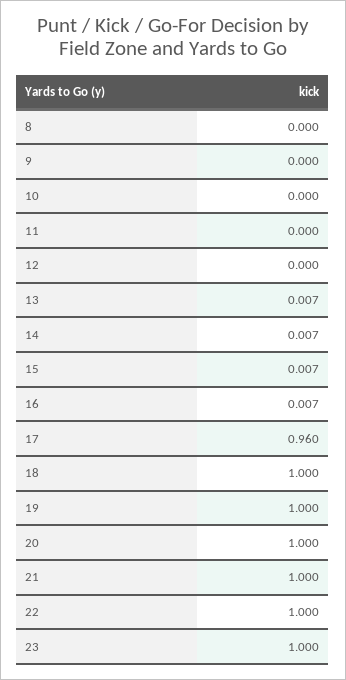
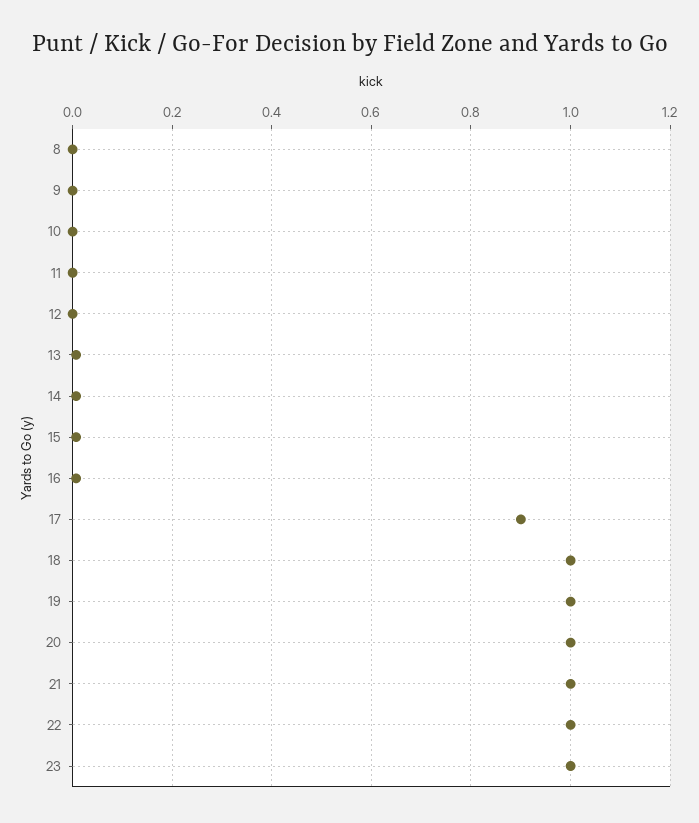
17: 0.96 -> 0.9

